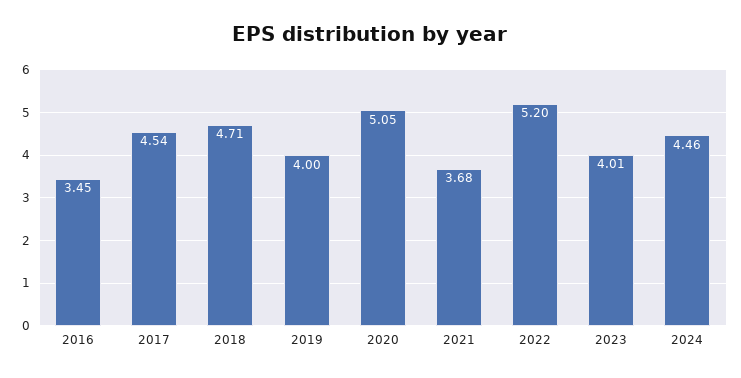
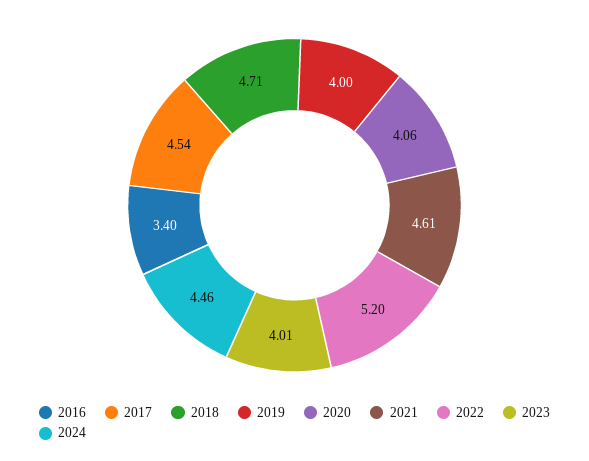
2016: 3.45 -> 3.4
2020: 5.05 -> 4.06
2021: 3.68 -> 4.61

